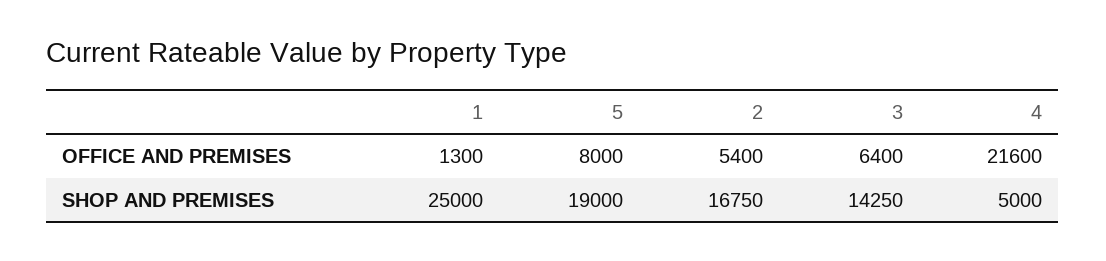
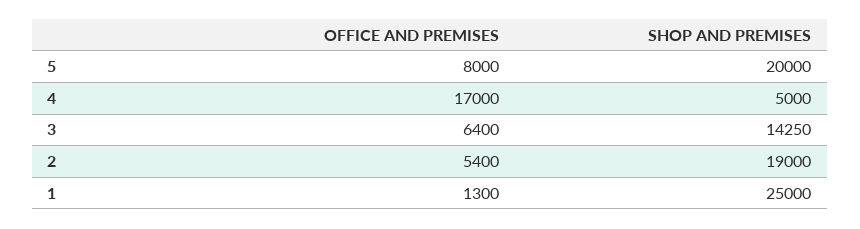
4, OFFICE AND PREMISES: 21600 -> 17000
5, SHOP AND PREMISES: 19000 -> 20000
2, SHOP AND PREMISES: 16750 -> 19000

